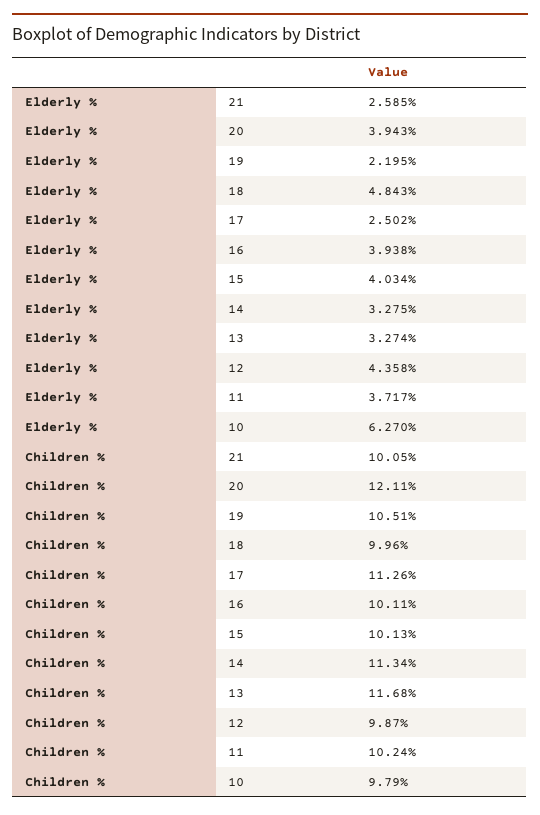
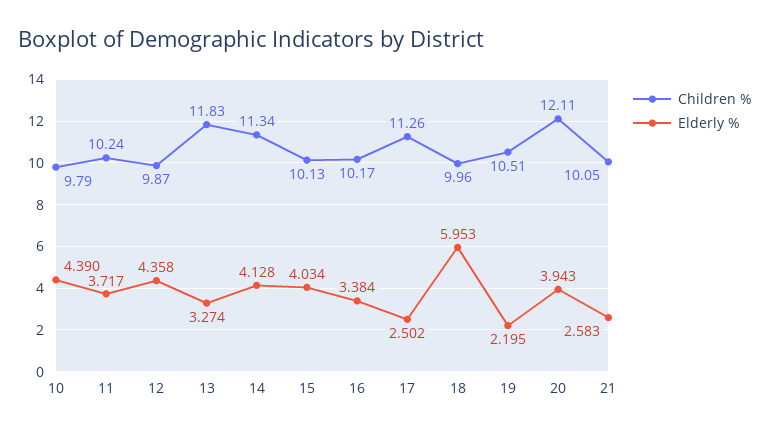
Elderly %, 21: 2.585 -> 2.583
Elderly %, 18: 4.843 -> 5.953
Elderly %, 16: 3.938 -> 3.384
Elderly %, 14: 3.275 -> 4.128
Elderly %, 10: 6.27 -> 4.39
Children %, 16: 10.11 -> 10.17
Children %, 13: 11.68 -> 11.83

